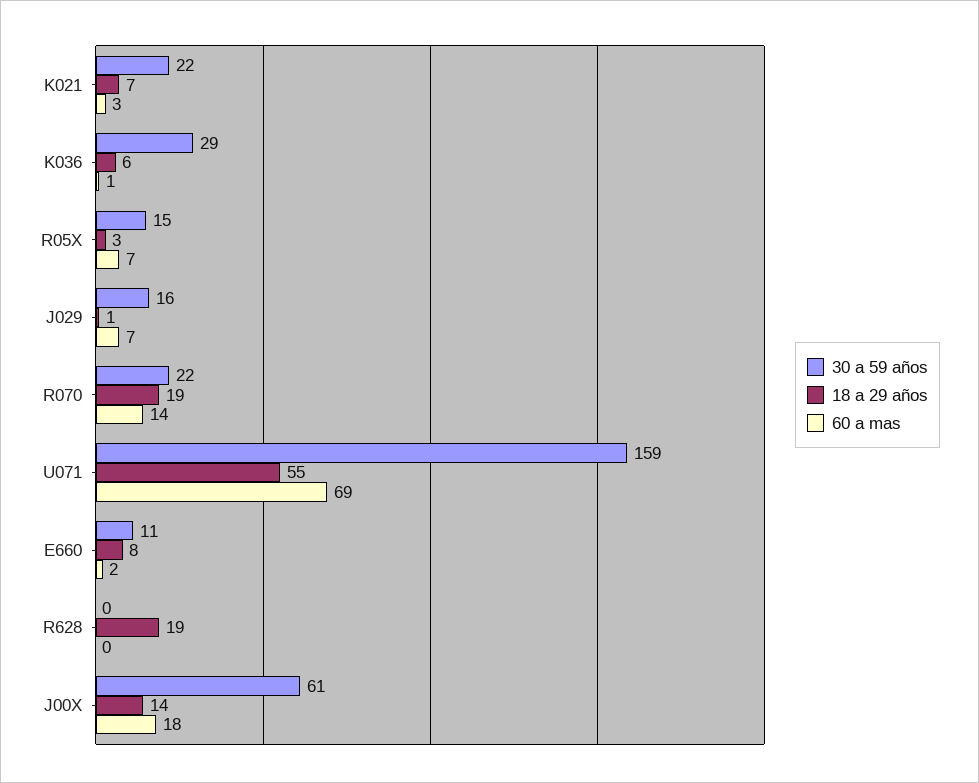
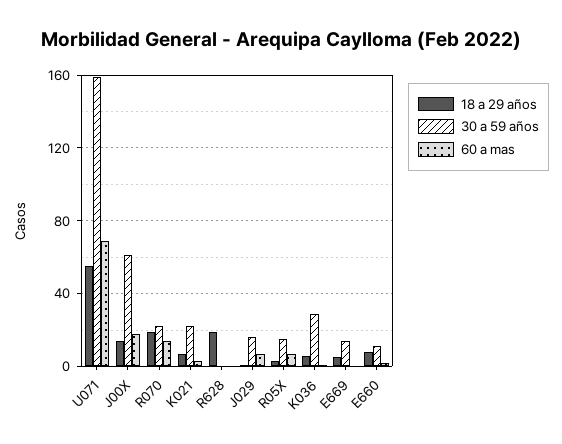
18 a 29 años, E669: none -> 5
30 a 59 años, E669: none -> 15
60 a mas, E669: none -> 0

